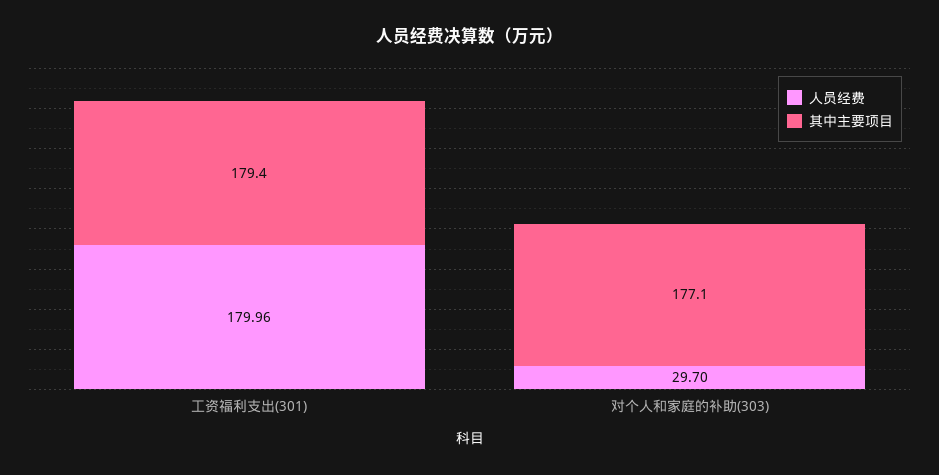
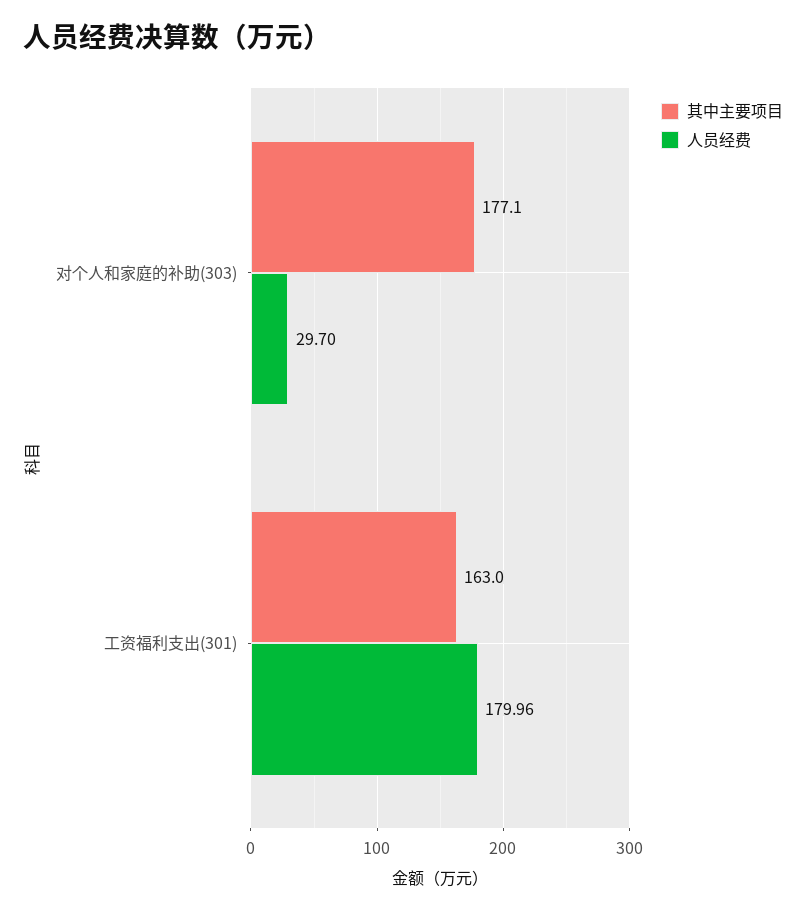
其中主要项目, 工资福利支出(301): 179.4 -> 163

